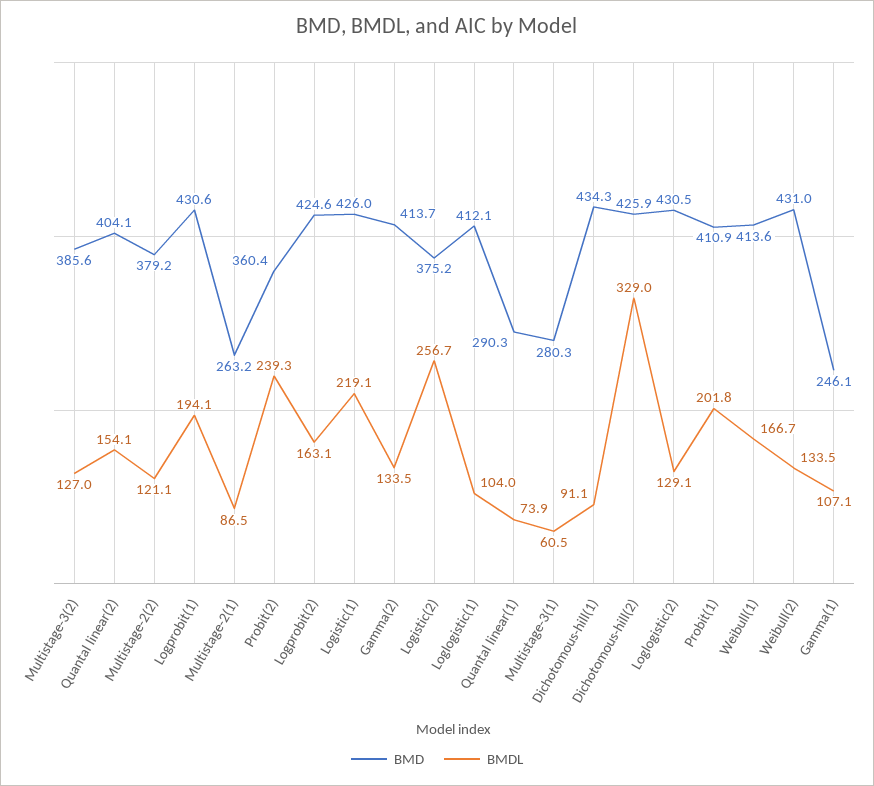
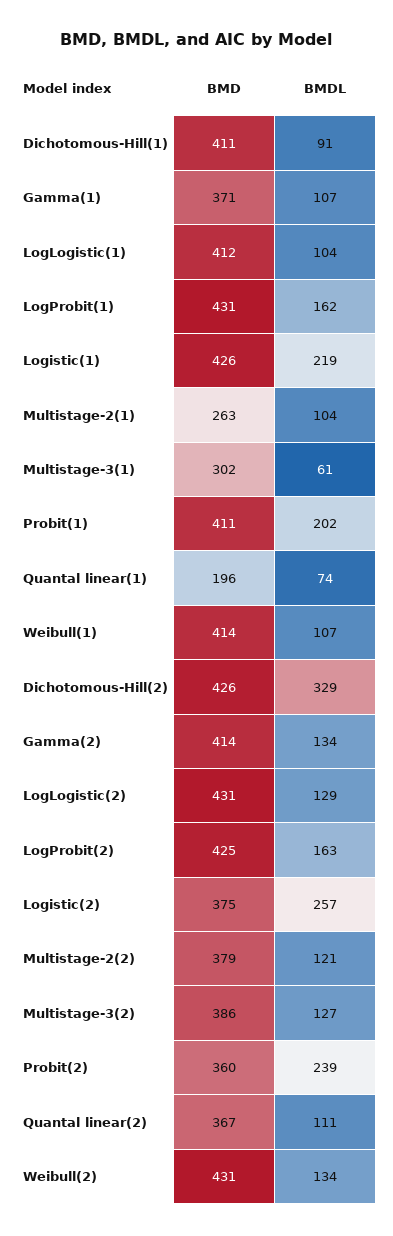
BMD, Quantal linear(2): 404.1 -> 367
BMDL, Quantal linear(2): 154.1 -> 111
BMDL, Logprobit(1): 194.1 -> 162
BMDL, Multistage-2(1): 86.5 -> 104
BMD, Quantal linear(1): 290.3 -> 196
BMD, Multistage-3(1): 280.3 -> 302
BMD, Dichotomous-hill(1): 434.3 -> 411
BMDL, Weibull(1): 166.7 -> 107
BMD, Gamma(1): 246.1 -> 371

